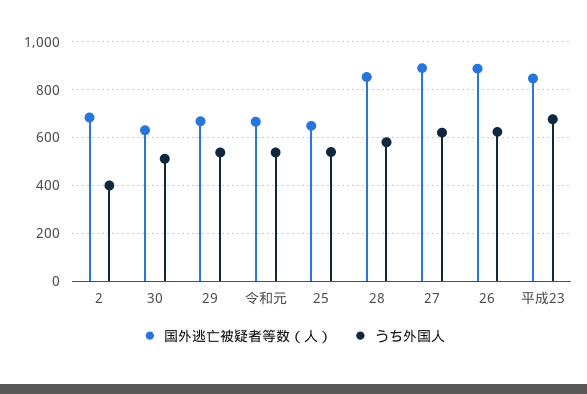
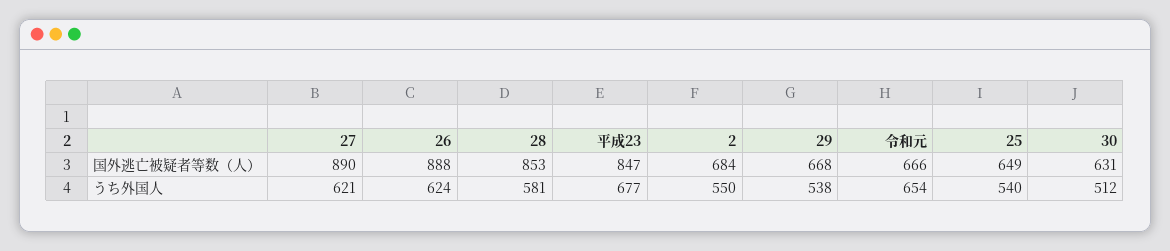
うち外国人, 2: 400 -> 550
うち外国人, 令和元: 550 -> 654

